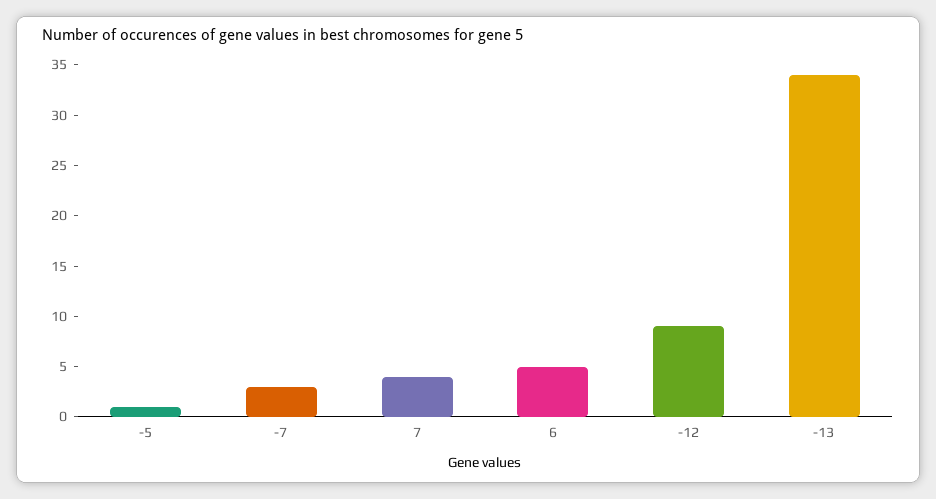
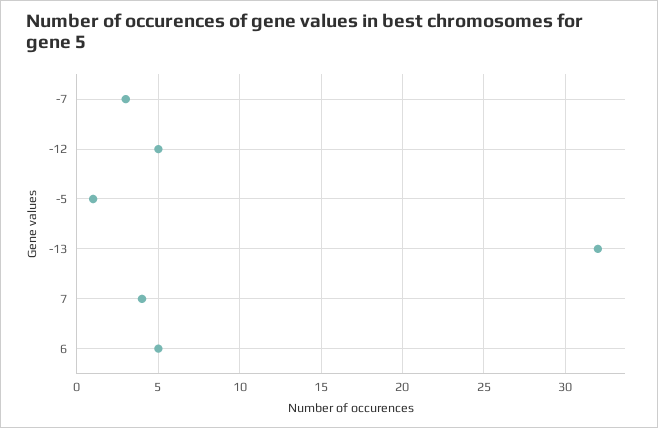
-12: 9 -> 5
-13: 34 -> 32

